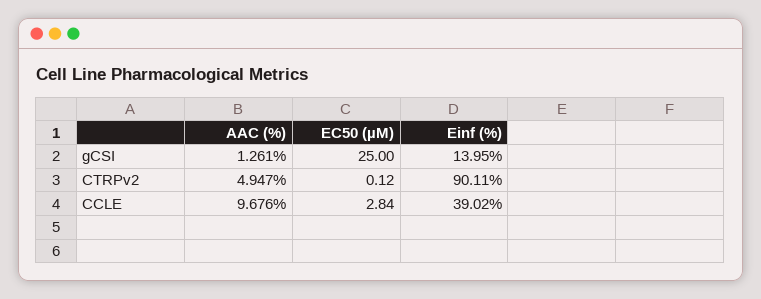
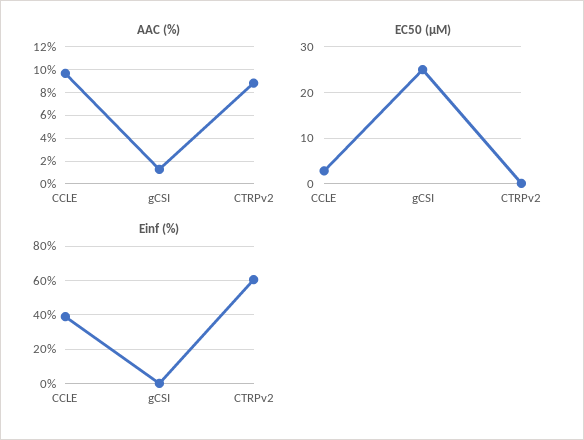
Einf (%), gCSI: 13.95 -> 0
AAC (%), CTRPv2: 4.947 -> 9
Einf (%), CTRPv2: 90.11 -> 60

